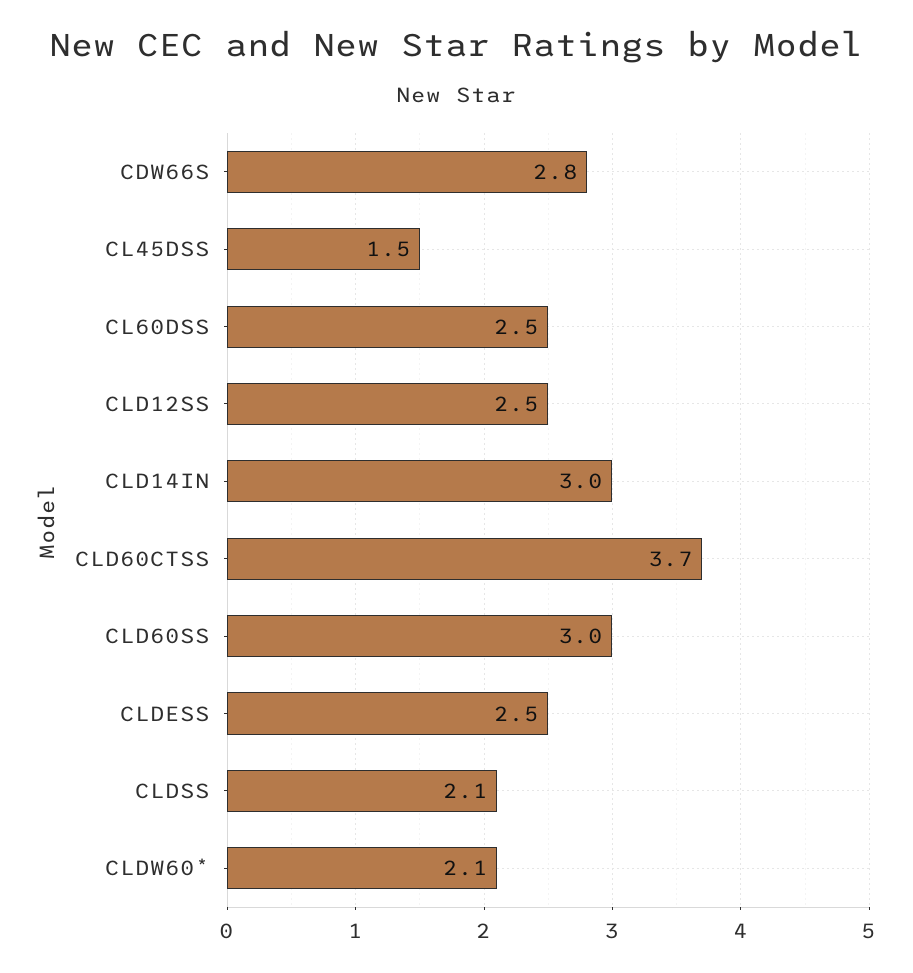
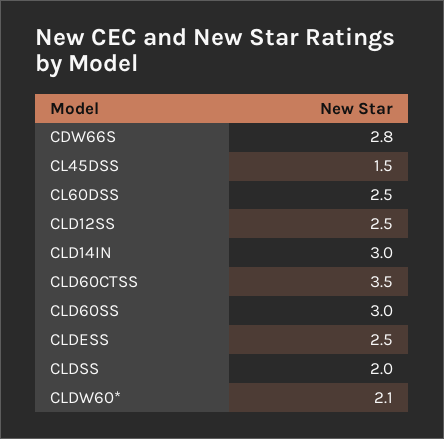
CLD60CTSS: 3.7 -> 3.5
CLDSS: 2.1 -> 2

